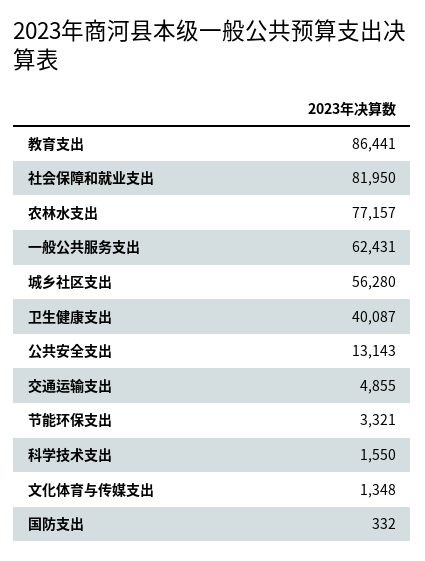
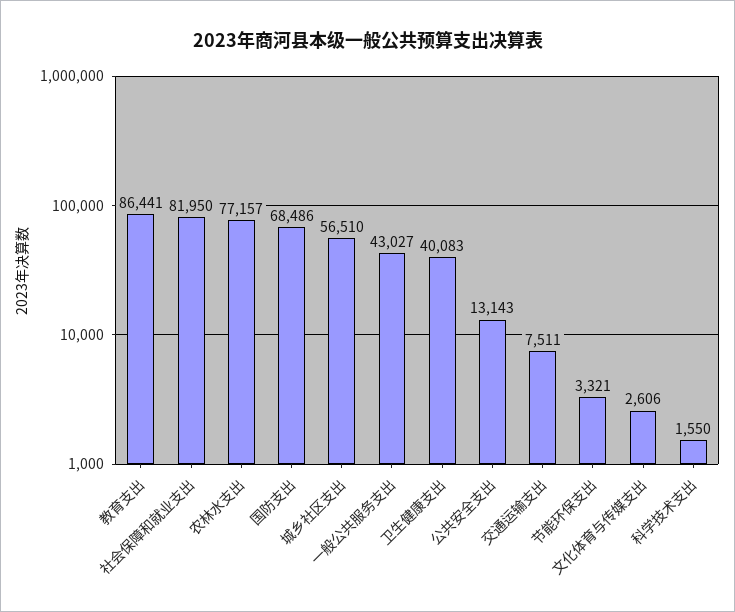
一般公共服务支出: 62431 -> 43027
城乡社区支出: 56280 -> 56510
卫生健康支出: 40087 -> 40083
交通运输支出: 4855 -> 7511
文化体育与传媒支出: 1348 -> 2606
国防支出: 332 -> 68486

